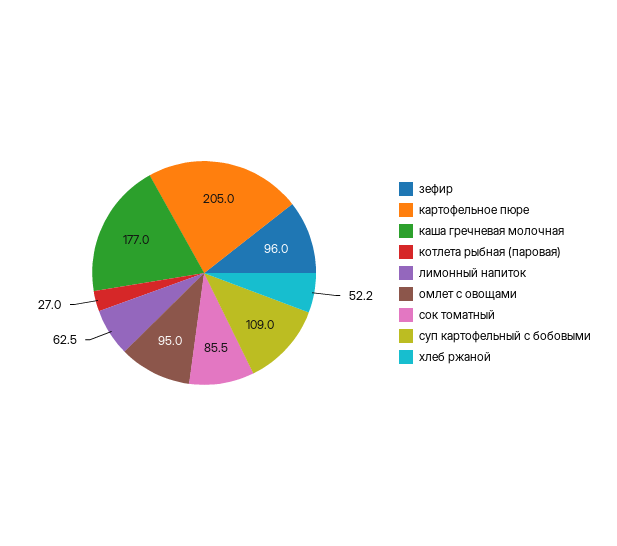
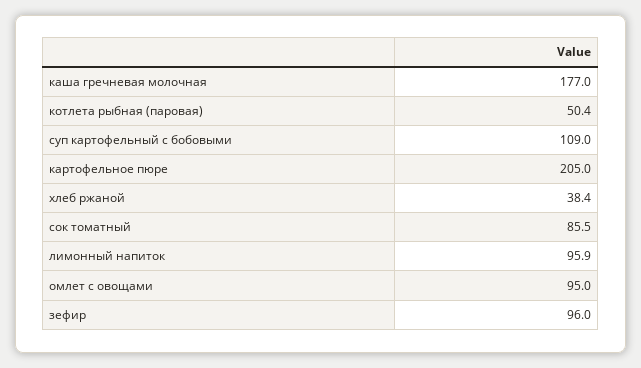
котлета рыбная (паровая): 27 -> 50.4
лимонный напиток: 62.5 -> 95.9
хлеб ржаной: 52.2 -> 38.4

